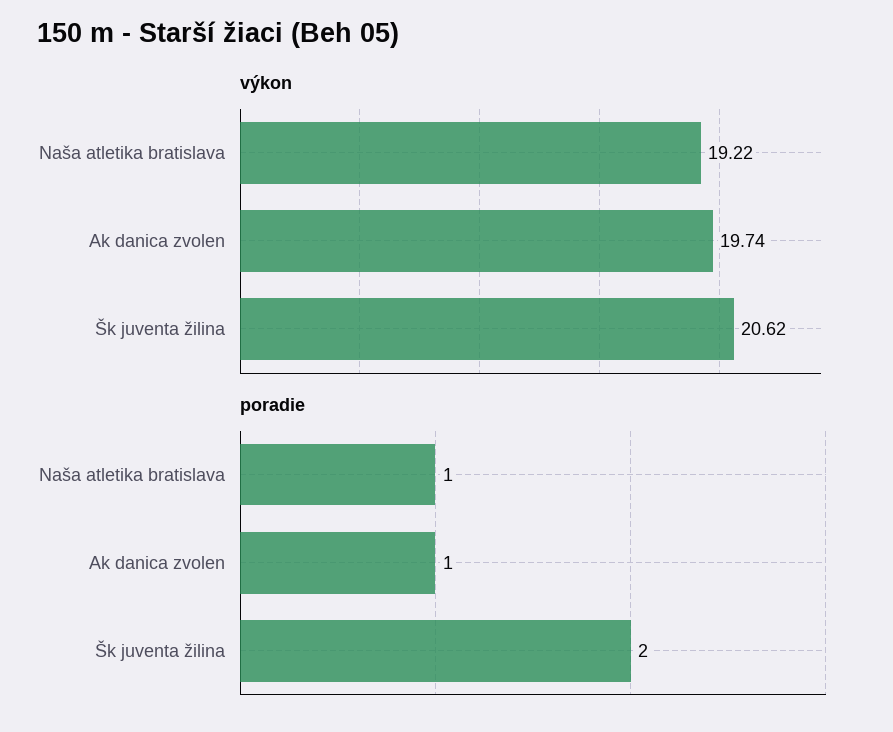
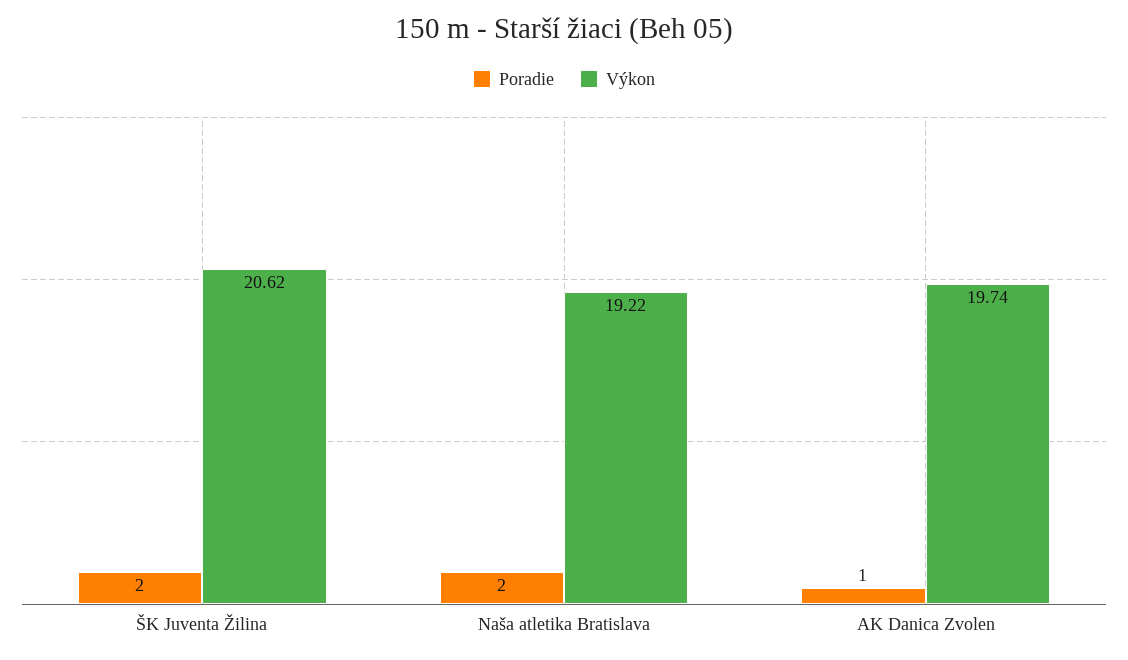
poradie, Naša atletika bratislava: 1 -> 2

